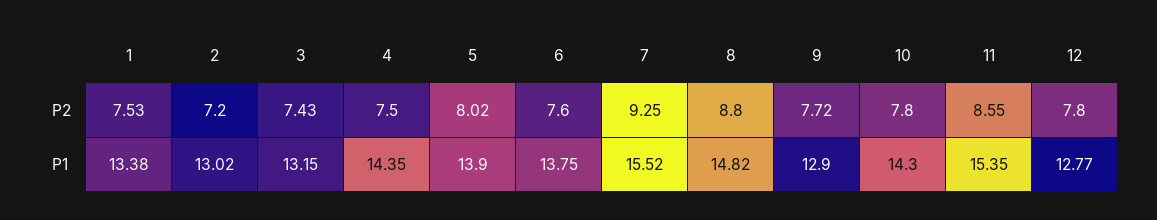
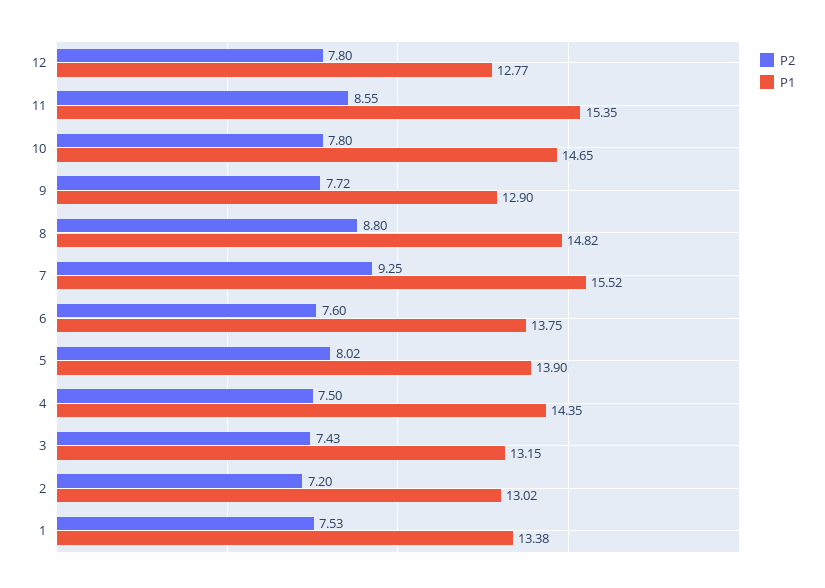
P1, 10: 14.3 -> 14.65

